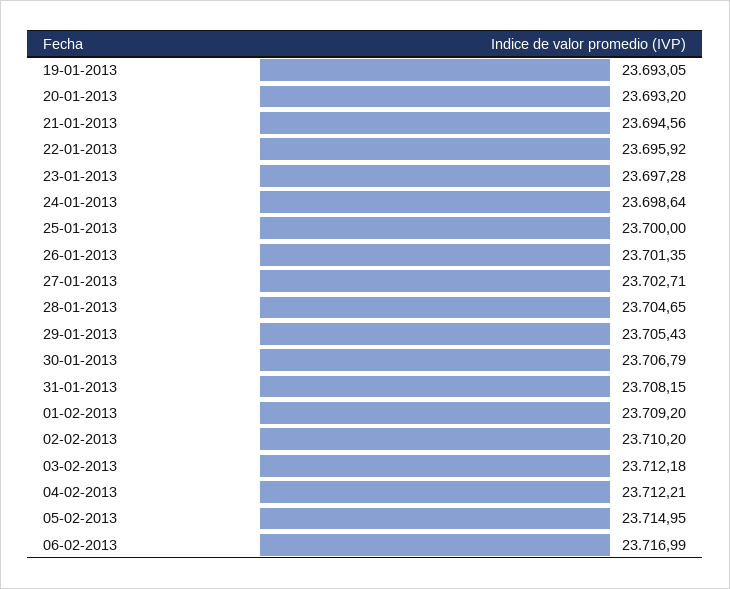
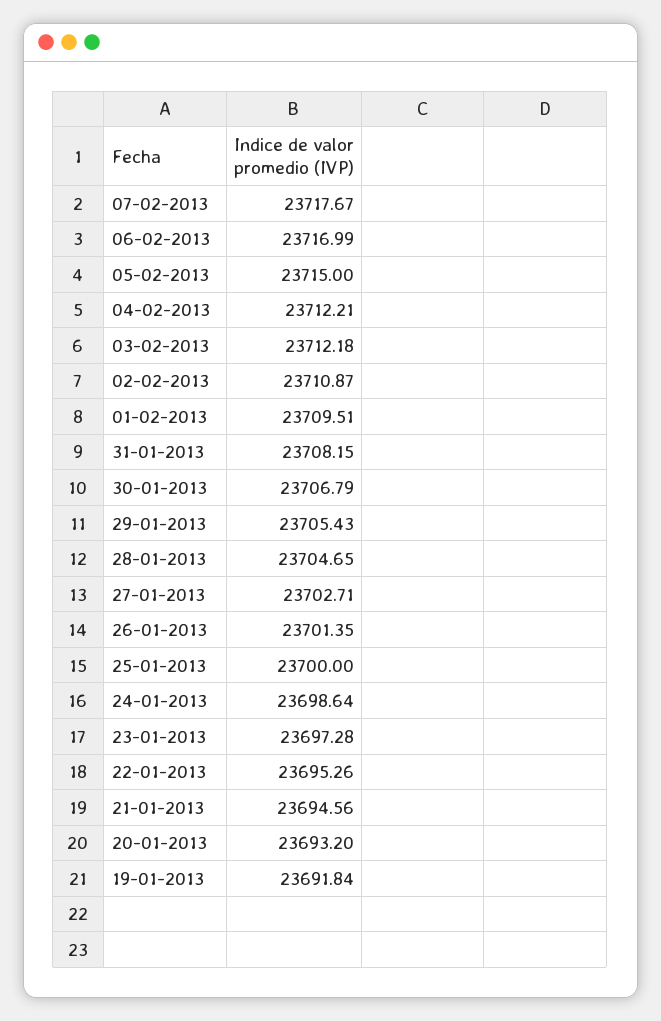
19-01-2013: 23693.05 -> 23691.84
22-01-2013: 23695.92 -> 23695.26
01-02-2013: 23709.2 -> 23709.51
02-02-2013: 23710.2 -> 23710.87
05-02-2013: 23714.95 -> 23715
07-02-2013: none -> 23717.67

